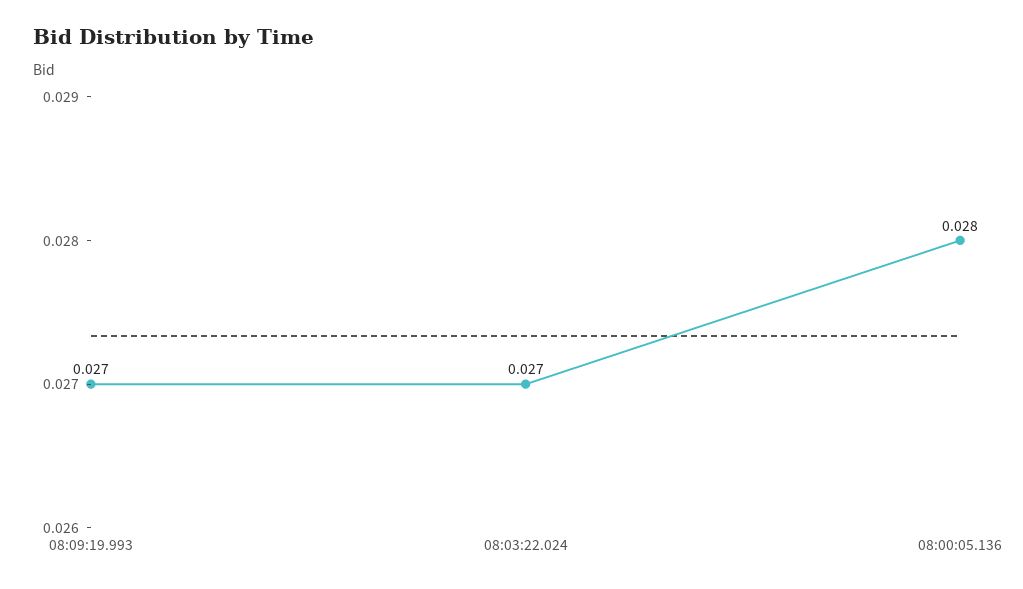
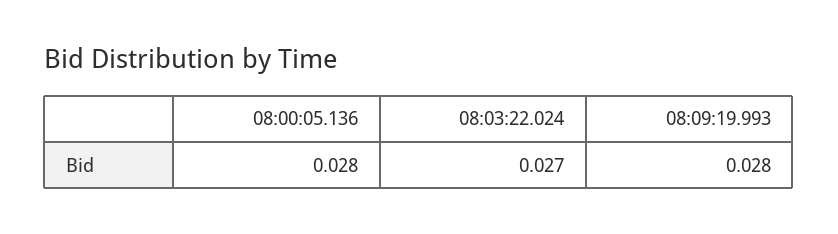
08:09:19.993: 0.027 -> 0.028

